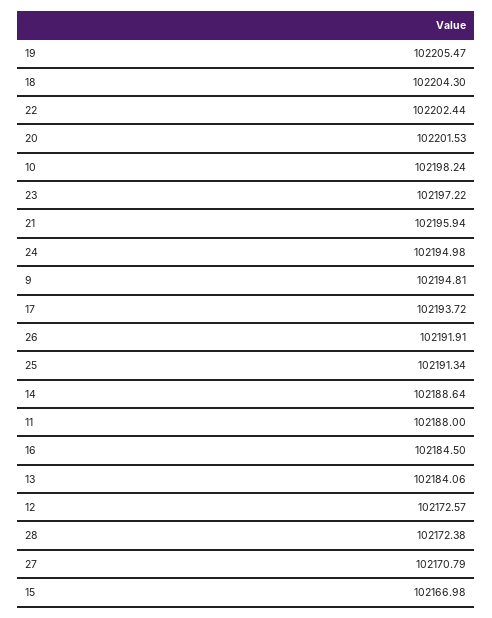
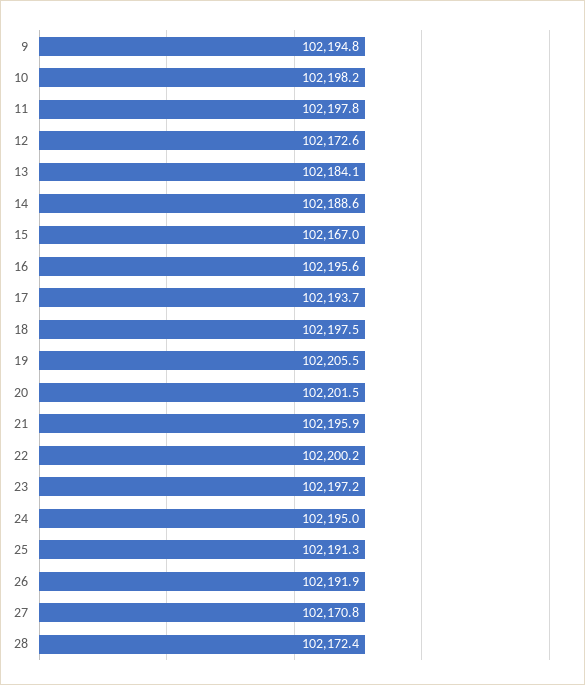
18: 102204.3 -> 102197.5
22: 102202.44 -> 102200.2
11: 102188 -> 102197.8
16: 102184.5 -> 102195.6

